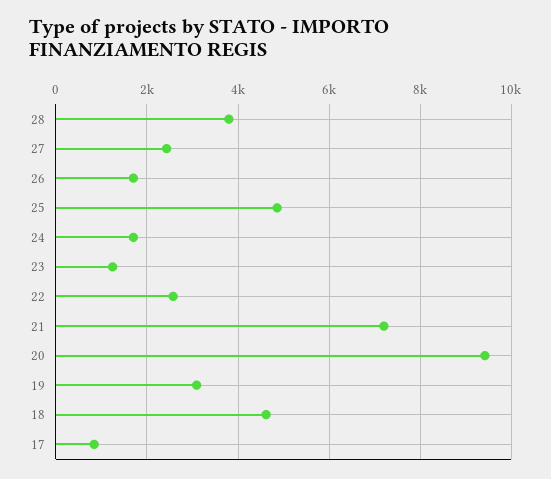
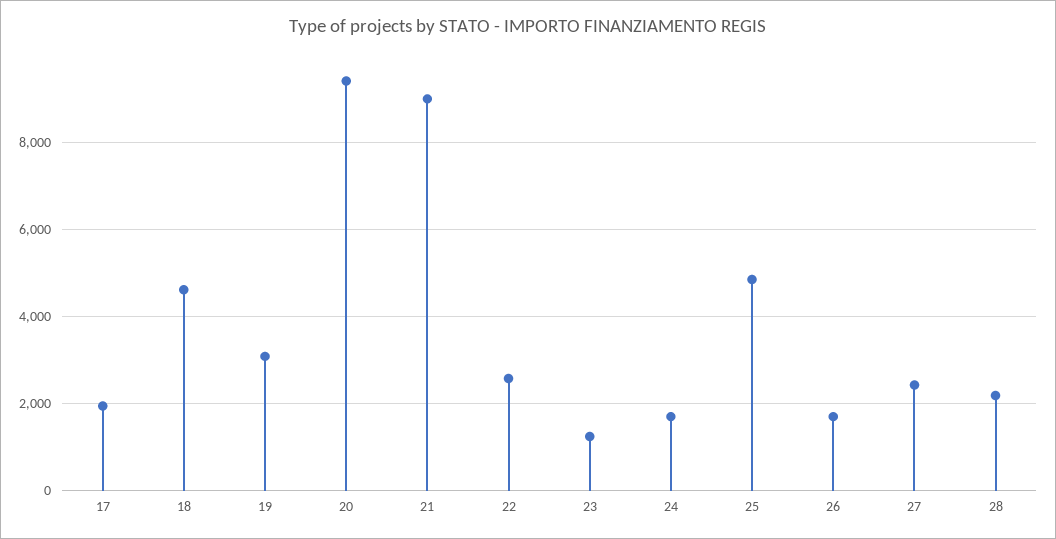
28: 3800 -> 2200
21: 7200 -> 9000
17: 800 -> 2000

